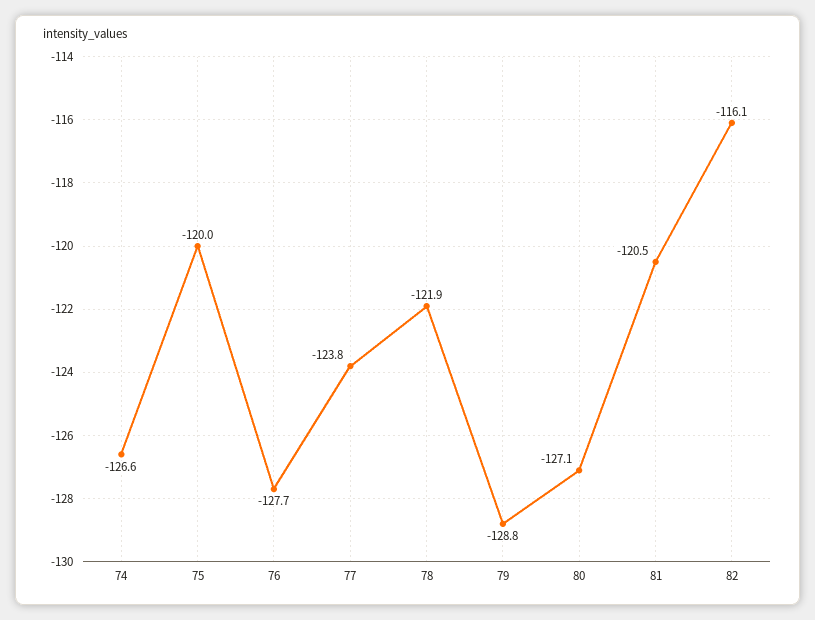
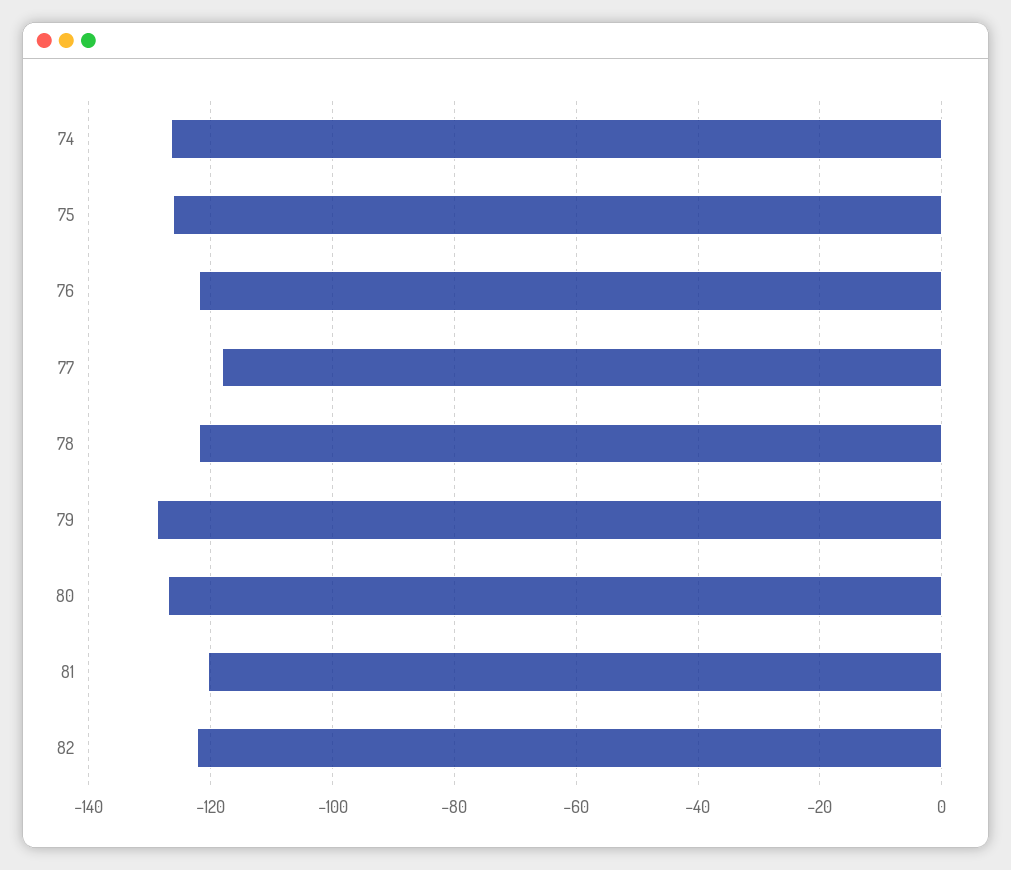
75: -120 -> -126
76: -127.7 -> -122
77: -123.8 -> -118
82: -116.1 -> -122

